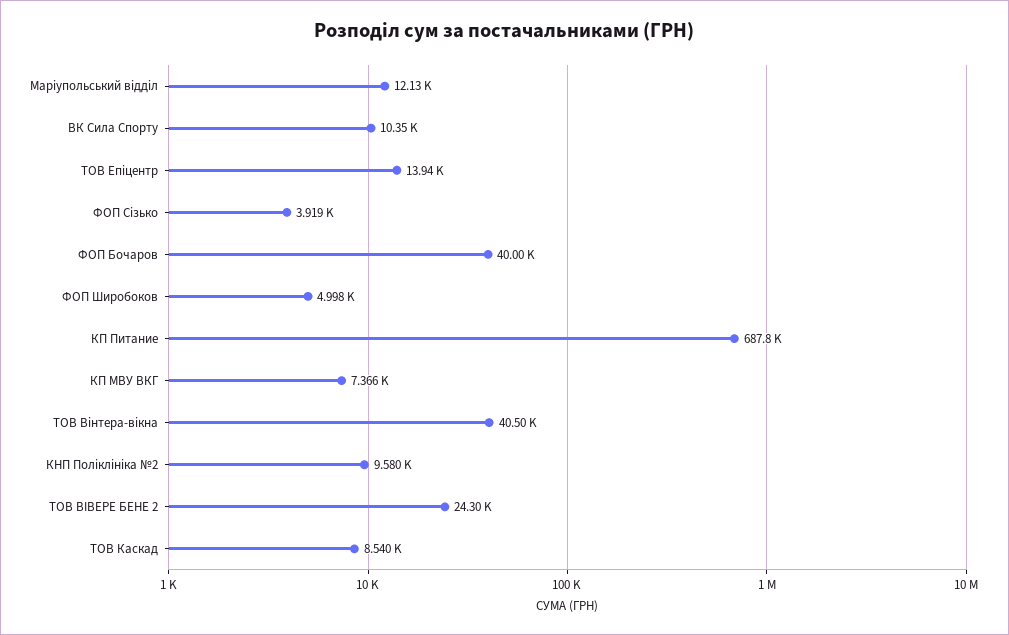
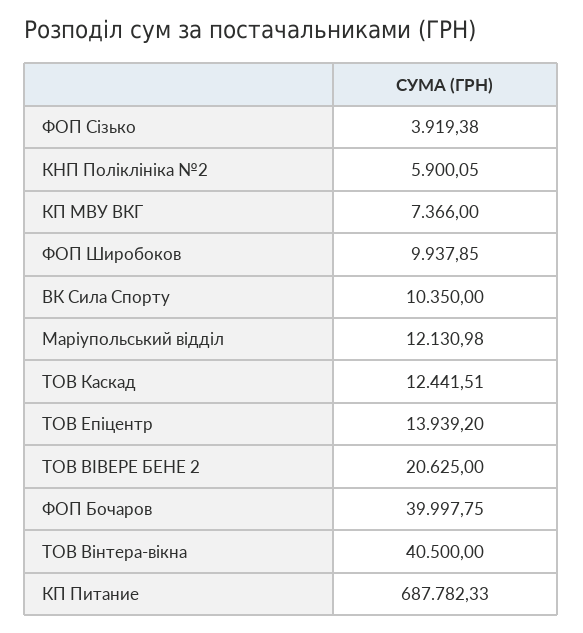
ФОП Широбоков: 4998 -> 9937.85
КНП Поліклініка №2: 9580 -> 5900.05
ТОВ ВІВЕРЕ БЕНЕ 2: 24300 -> 20625
ТОВ Каскад: 8540 -> 12441.51

